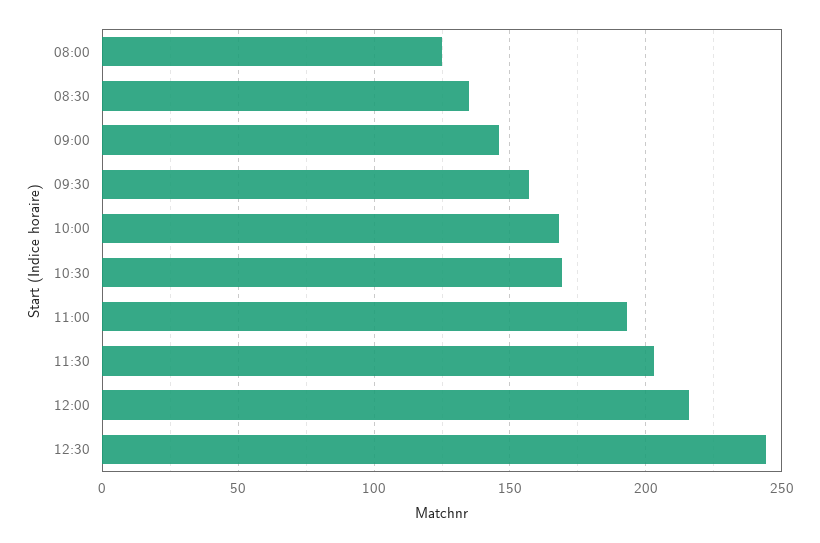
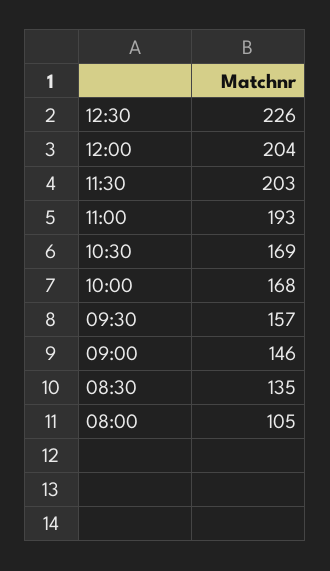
08:00: 125 -> 105
12:00: 215 -> 204
12:30: 245 -> 226

